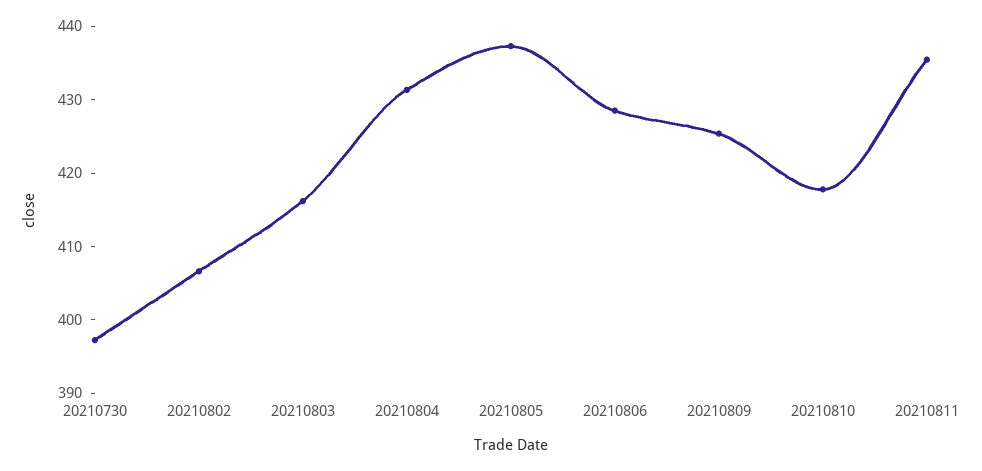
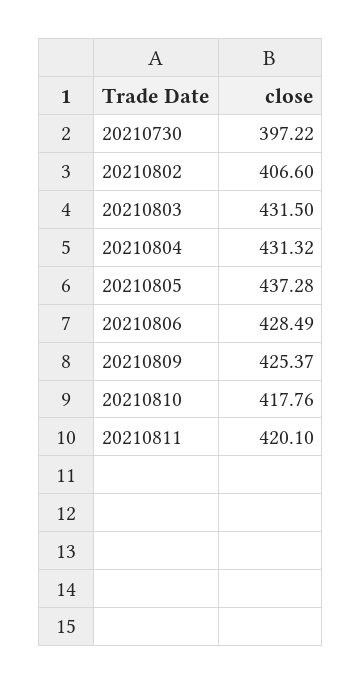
20210803: 416 -> 431.5
20210811: 436 -> 420.1

